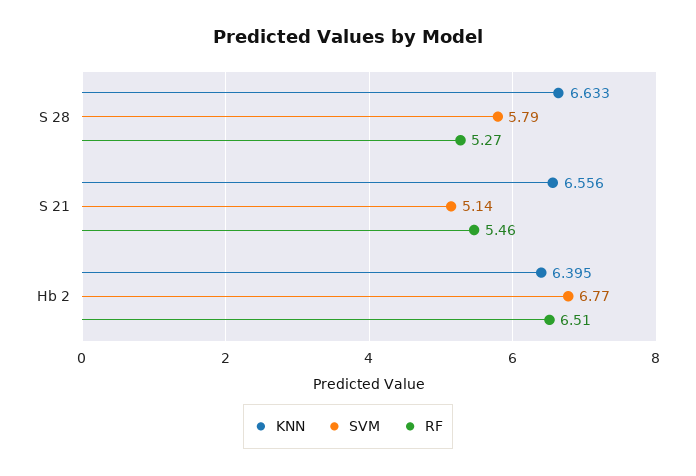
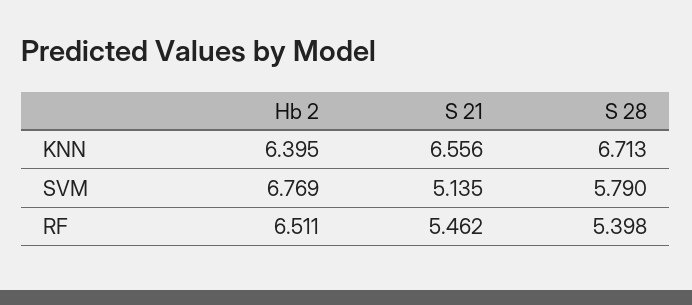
KNN, S 28: 6.633 -> 6.713
RF, S 28: 5.27 -> 5.398

